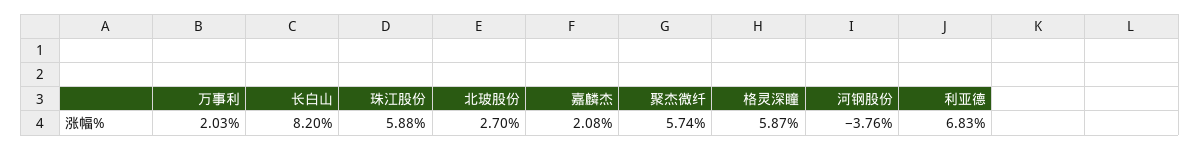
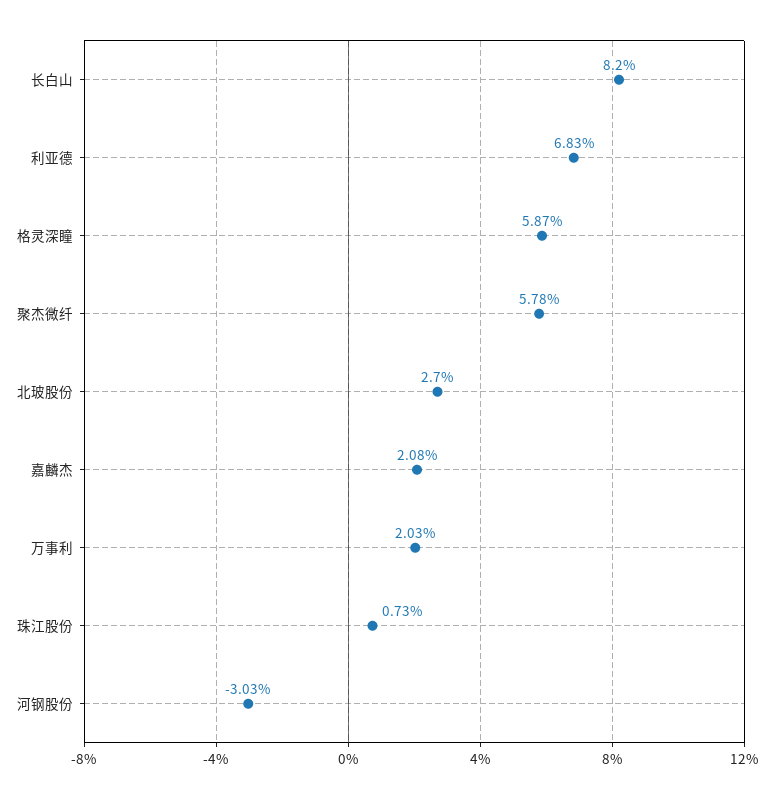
珠江股份: 5.88 -> 0.73
聚杰微纤: 5.74 -> 5.78
河钢股份: -3.76 -> -3.03

